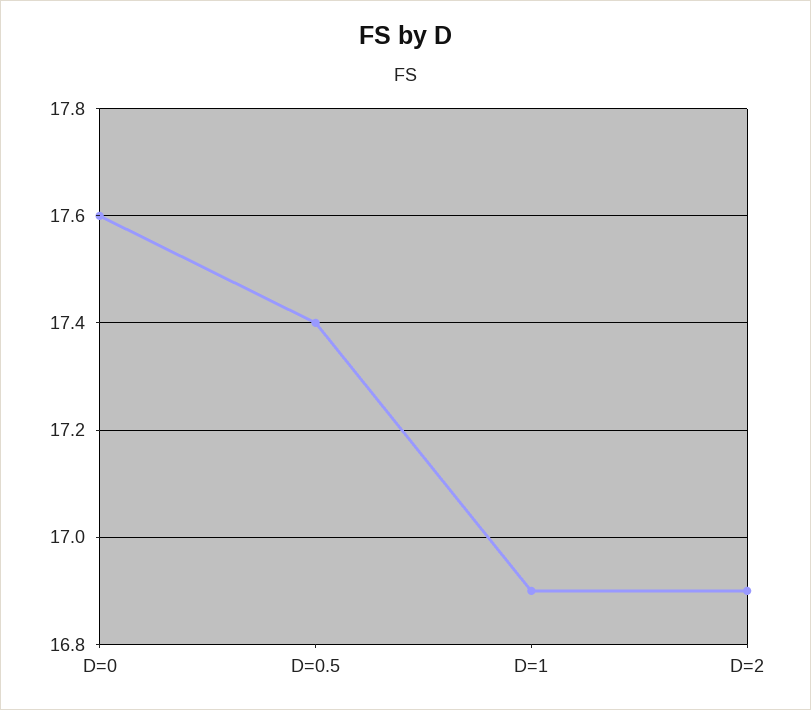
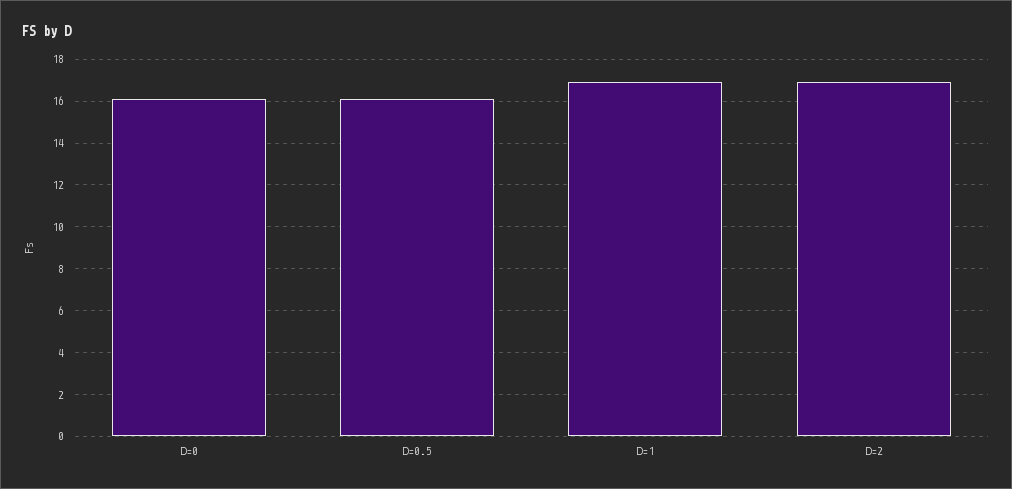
D=0: 17.6 -> 16
D=0.5: 17.4 -> 16

